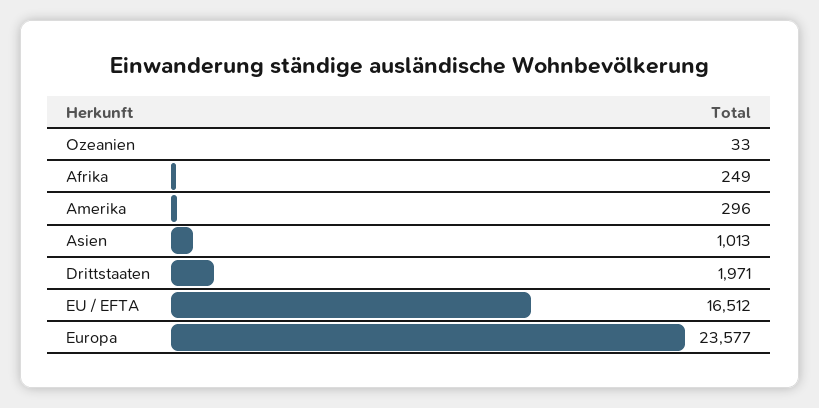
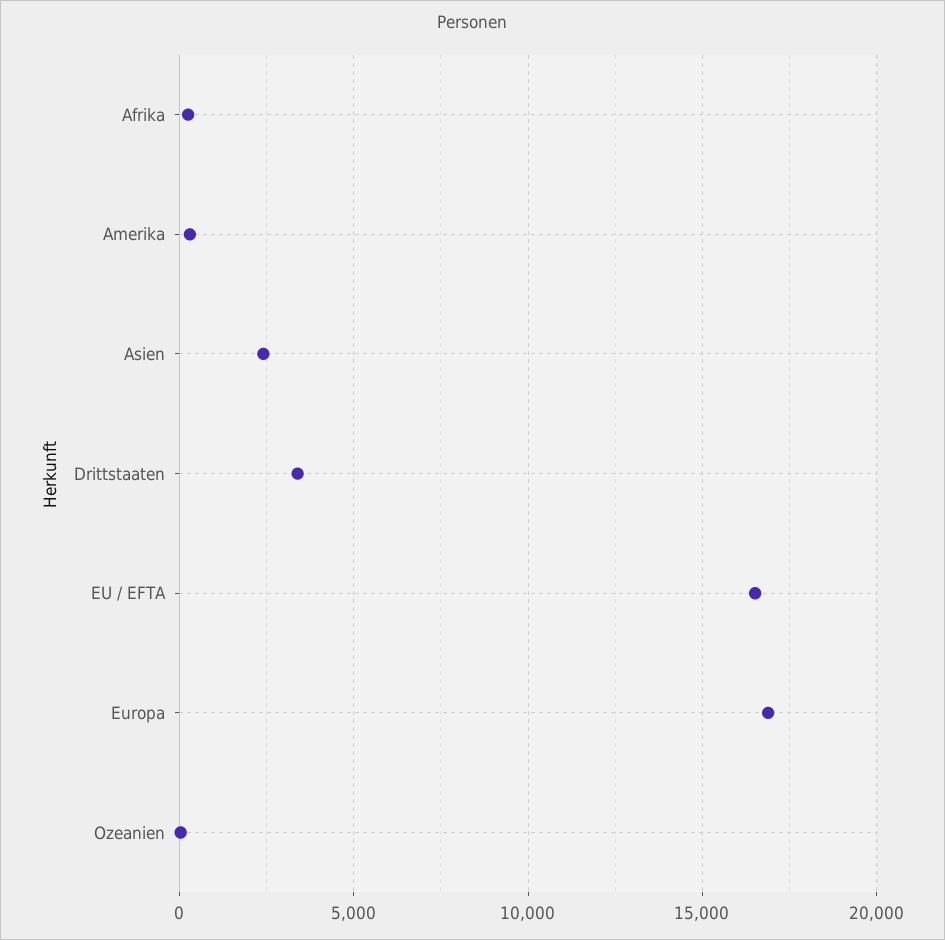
Asien: 1013 -> 2500
Drittstaaten: 1971 -> 3500
Europa: 23577 -> 17000

